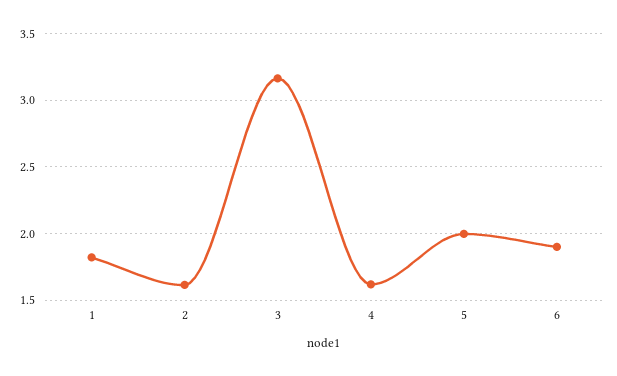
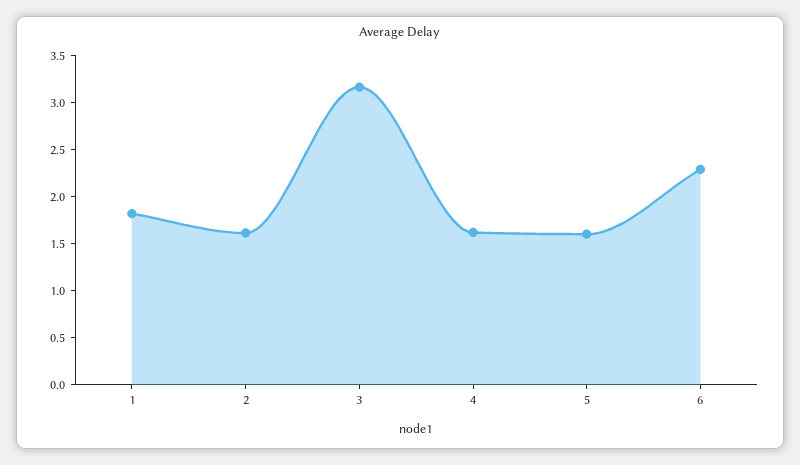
5: 2 -> 1.6
6: 1.9 -> 2.3

